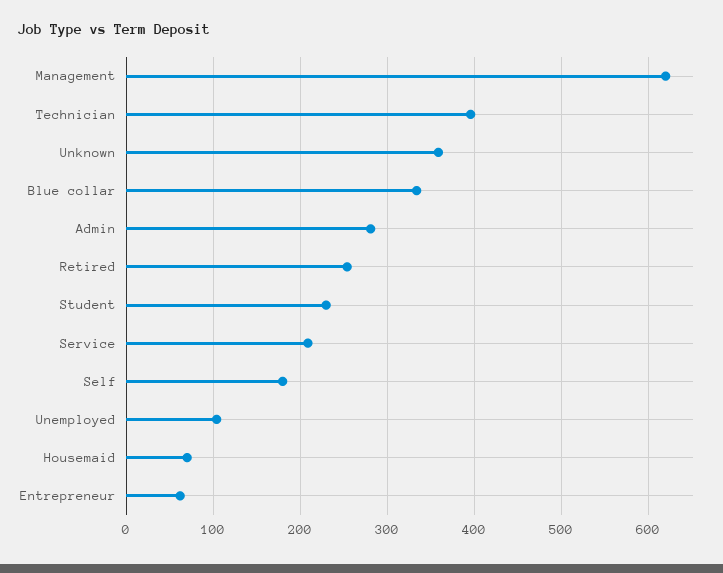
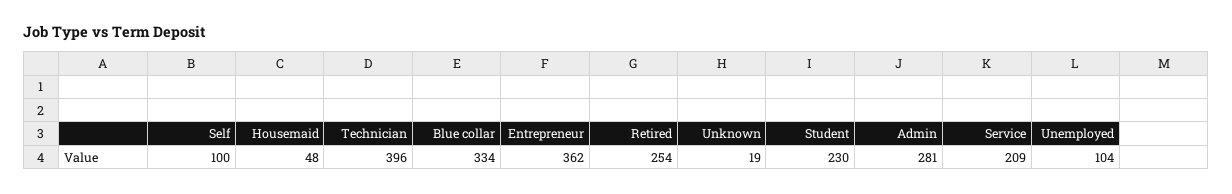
Management: 620 -> none
Unknown: 360 -> 19
Self: 180 -> 100
Housemaid: 70 -> 48
Entrepreneur: 60 -> 362

